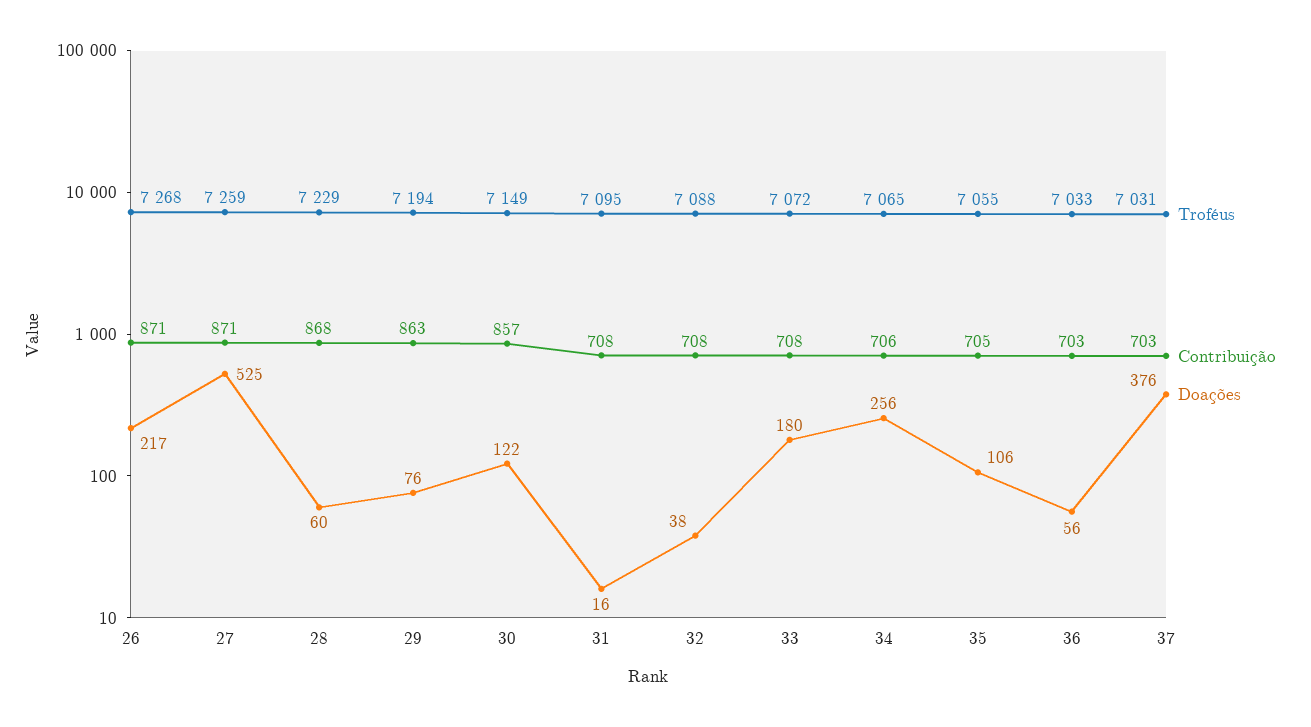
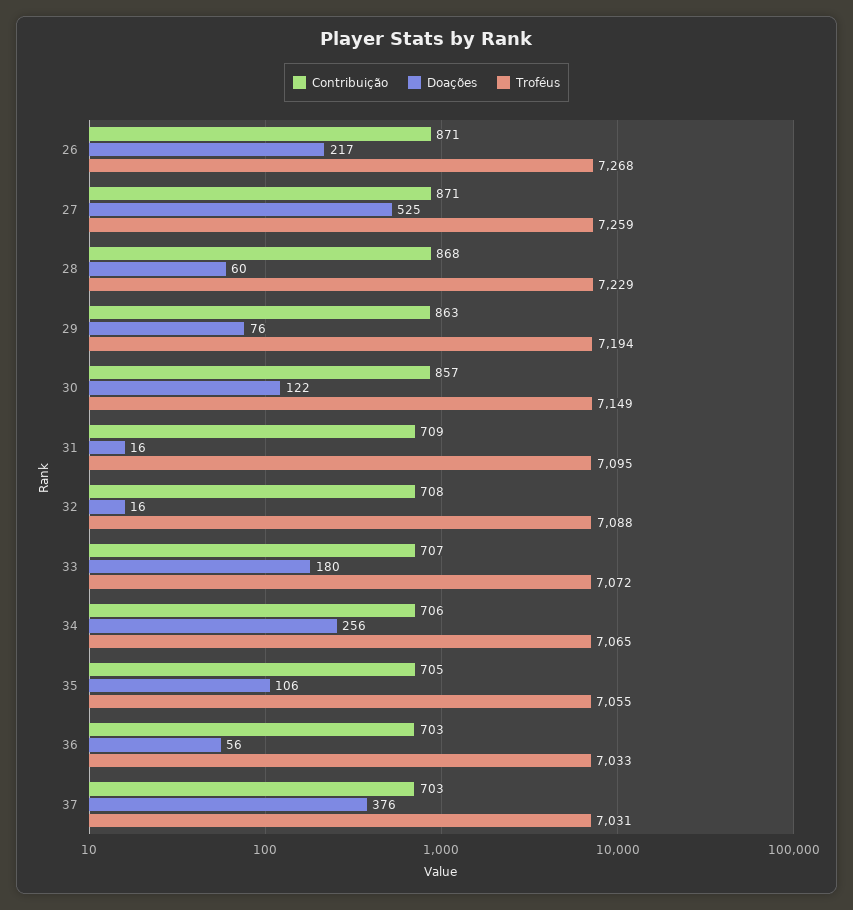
Contribuição, 31: 708 -> 709
Doações, 32: 38 -> 16
Contribuição, 33: 708 -> 707

